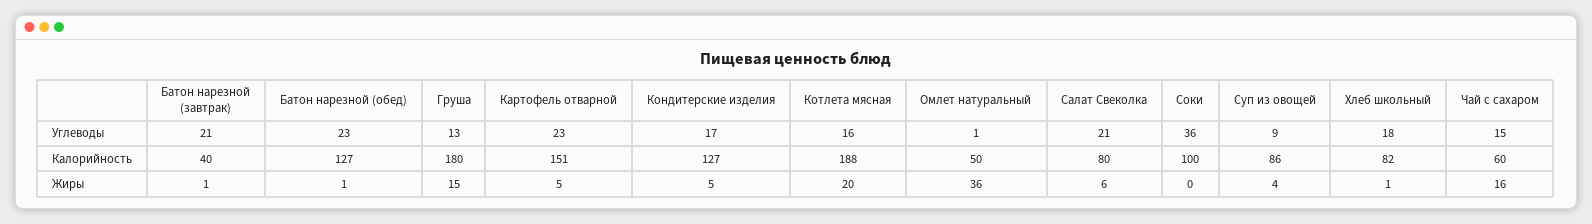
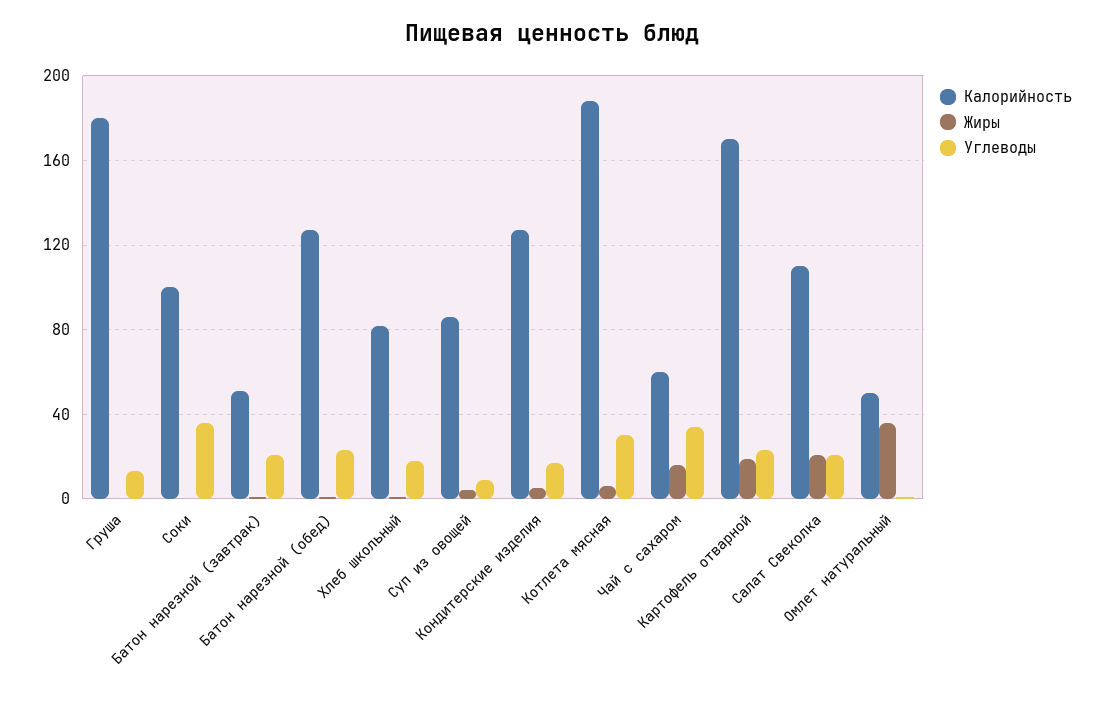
Углеводы, Котлета мясная: 16 -> 30
Углеводы, Чай с сахаром: 15 -> 35
Калорийность, Батон нарезной (завтрак): 40 -> 50
Калорийность, Картофель отварной: 151 -> 170
Калорийность, Салат Свеколка: 80 -> 110
Жиры, Груша: 15 -> 0
Жиры, Картофель отварной: 5 -> 20
Жиры, Котлета мясная: 20 -> 5
Жиры, Салат Свеколка: 6 -> 20

